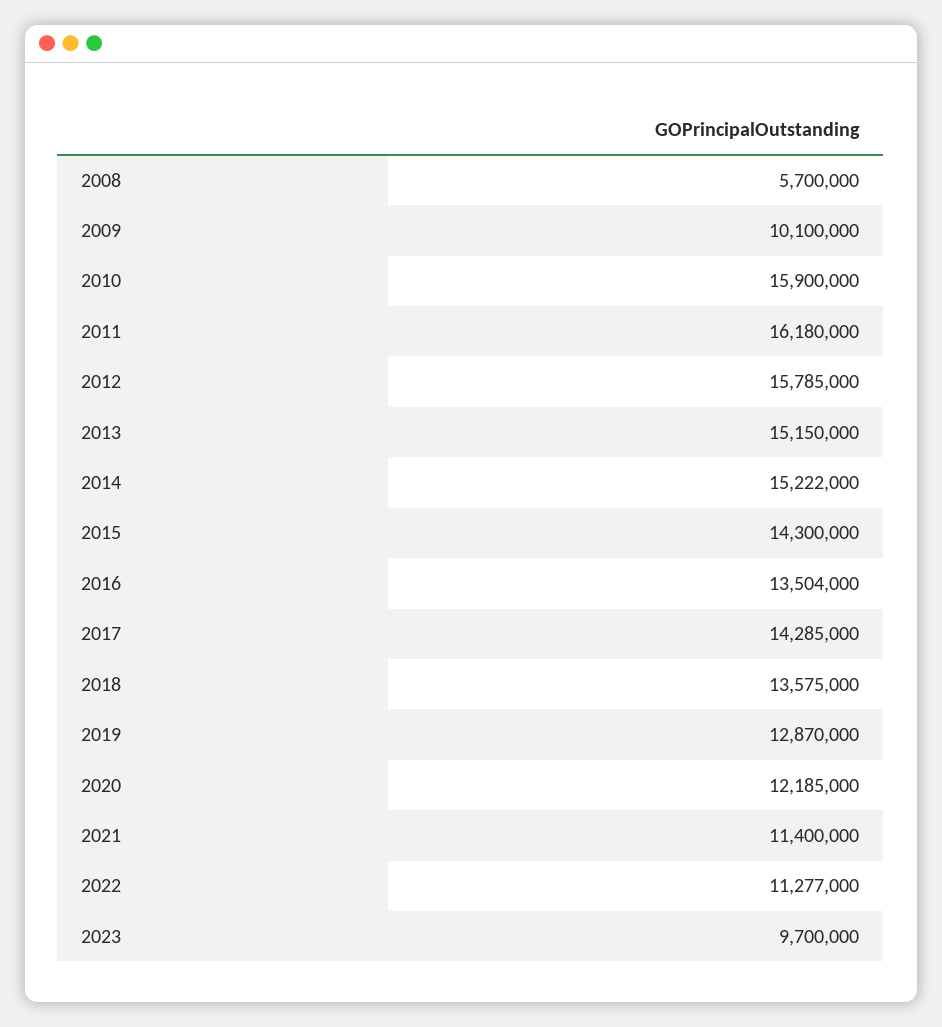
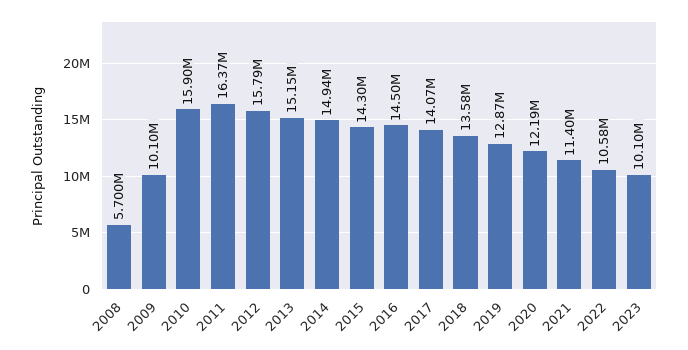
2011: 16180000 -> 16370000
2014: 15222000 -> 14940000
2016: 13504000 -> 14500000
2017: 14285000 -> 14070000
2022: 11277000 -> 10580000
2023: 9700000 -> 10100000

